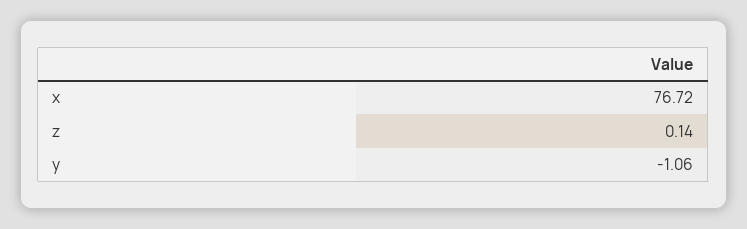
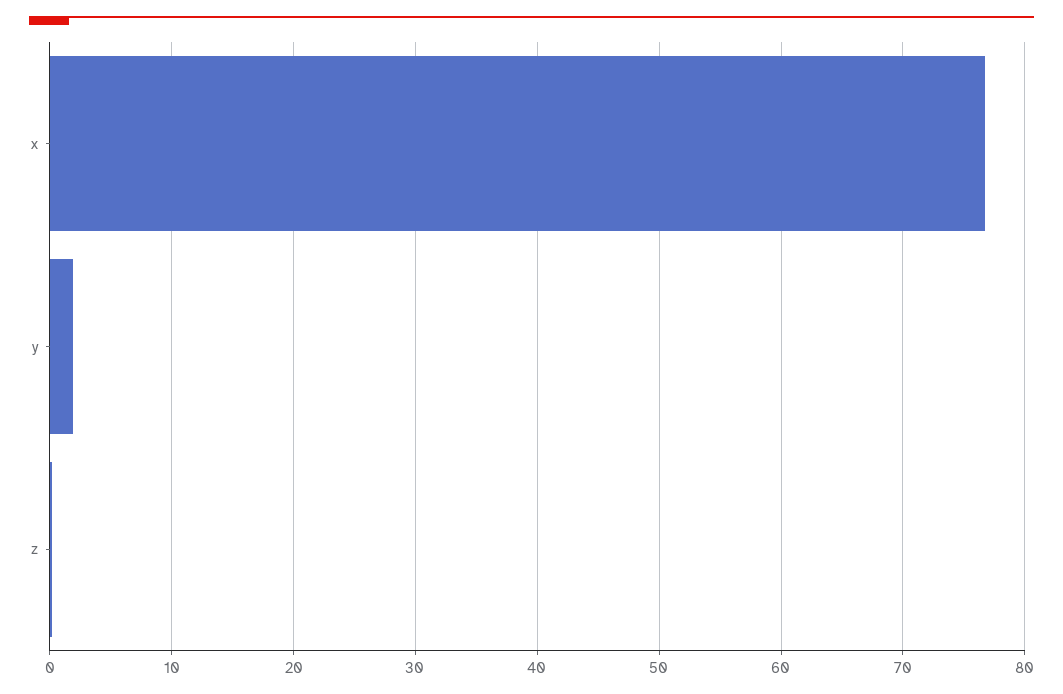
y: -1.06 -> 2

